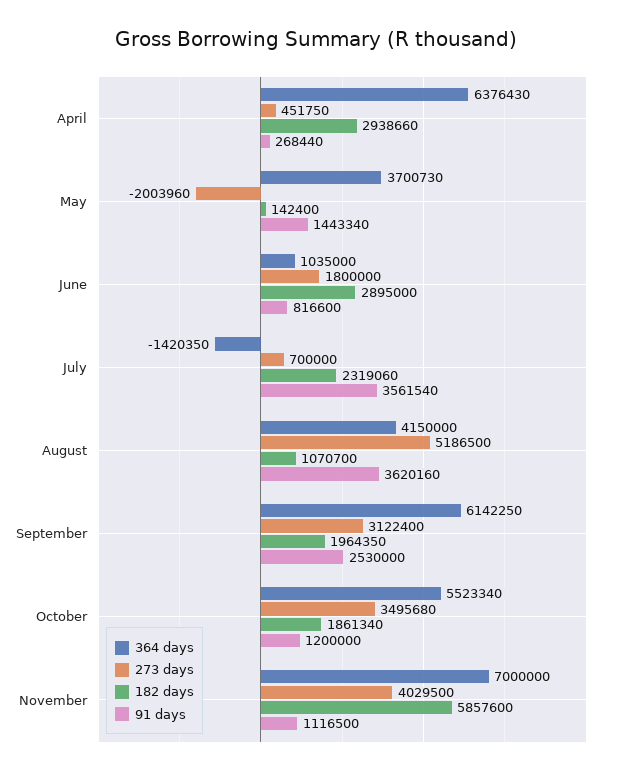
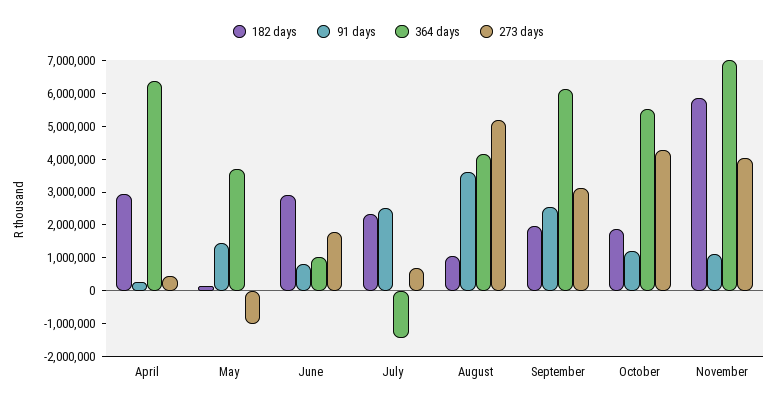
273 days, May: -2003960 -> -1000000
91 days, July: 3561540 -> 2500000
273 days, October: 3495680 -> 4250000

